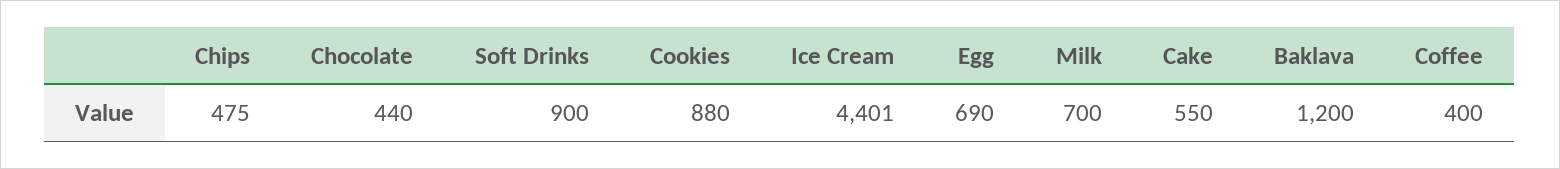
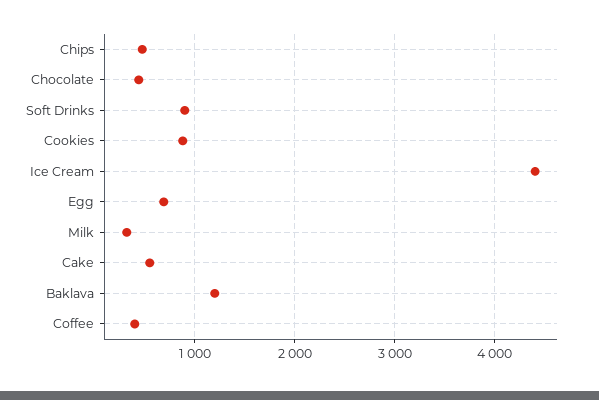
Milk: 700 -> 300

